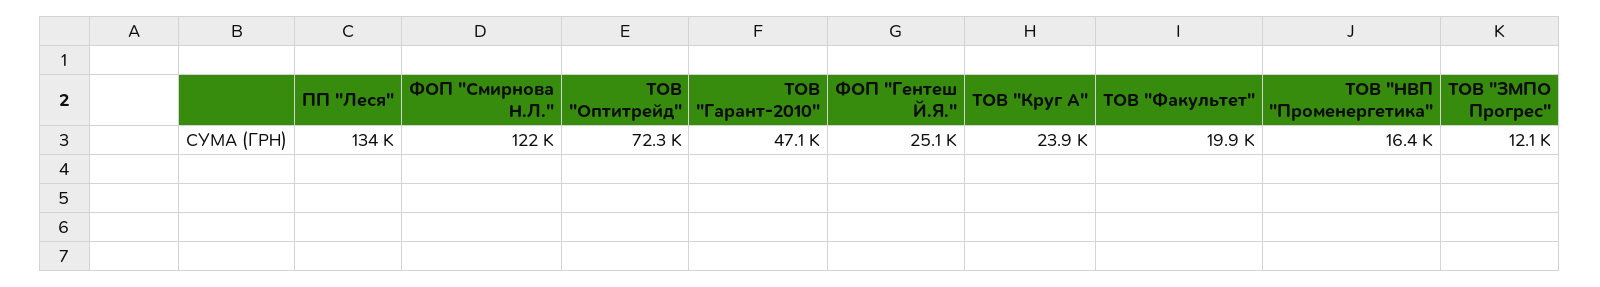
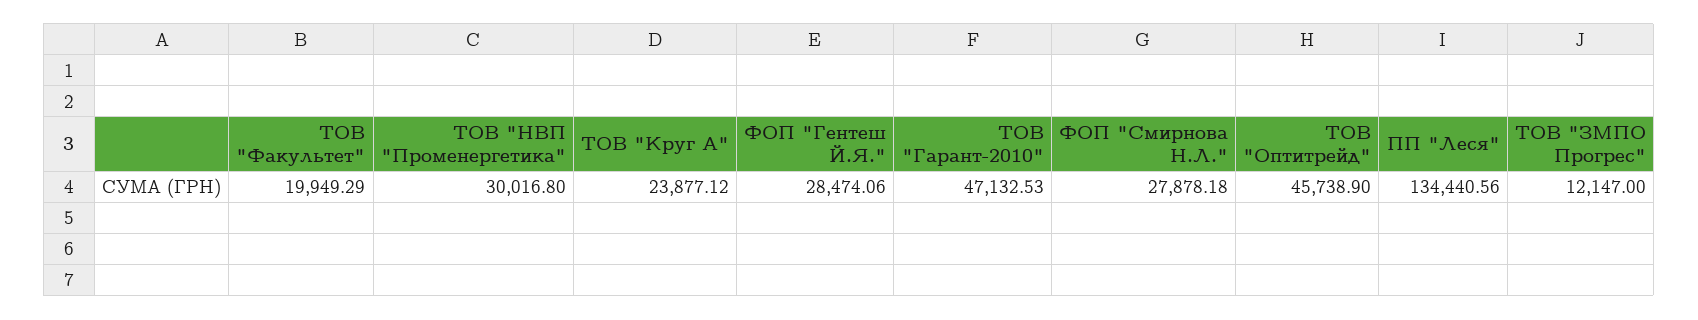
ФОП "Смирнова Н.Л.": 122000 -> 27878.18
ТОВ "Оптитрейд": 72300 -> 45738.9
ФОП "Гентеш Й.Я.": 25100 -> 28474.06
ТОВ "НВП "Променергетика": 16400 -> 30016.8

